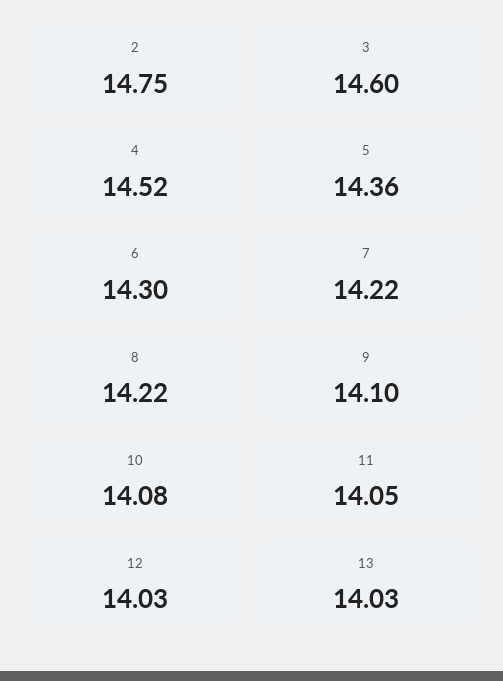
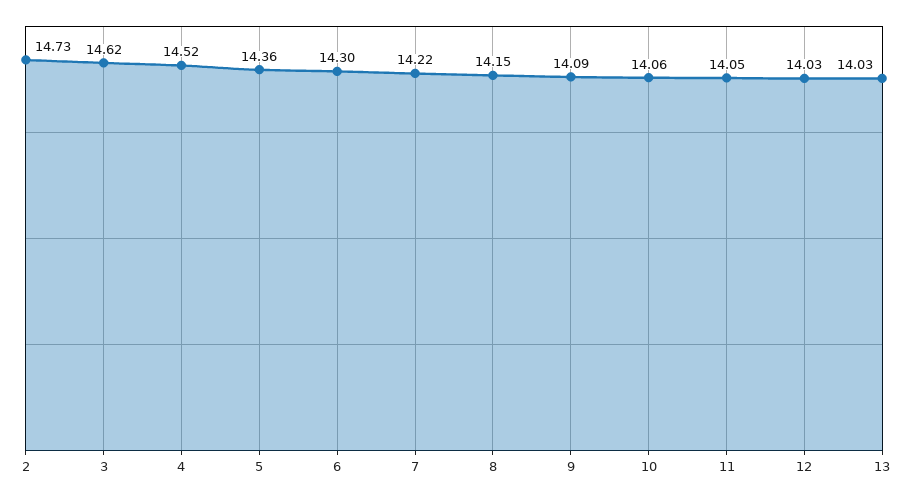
2: 14.75 -> 14.73
3: 14.6 -> 14.62
8: 14.22 -> 14.15
9: 14.1 -> 14.09
10: 14.08 -> 14.06

